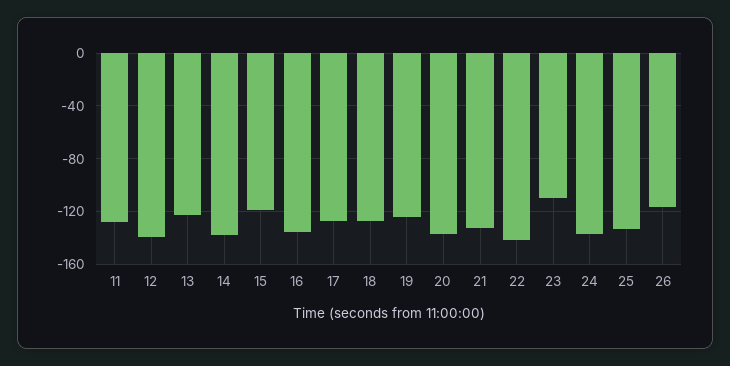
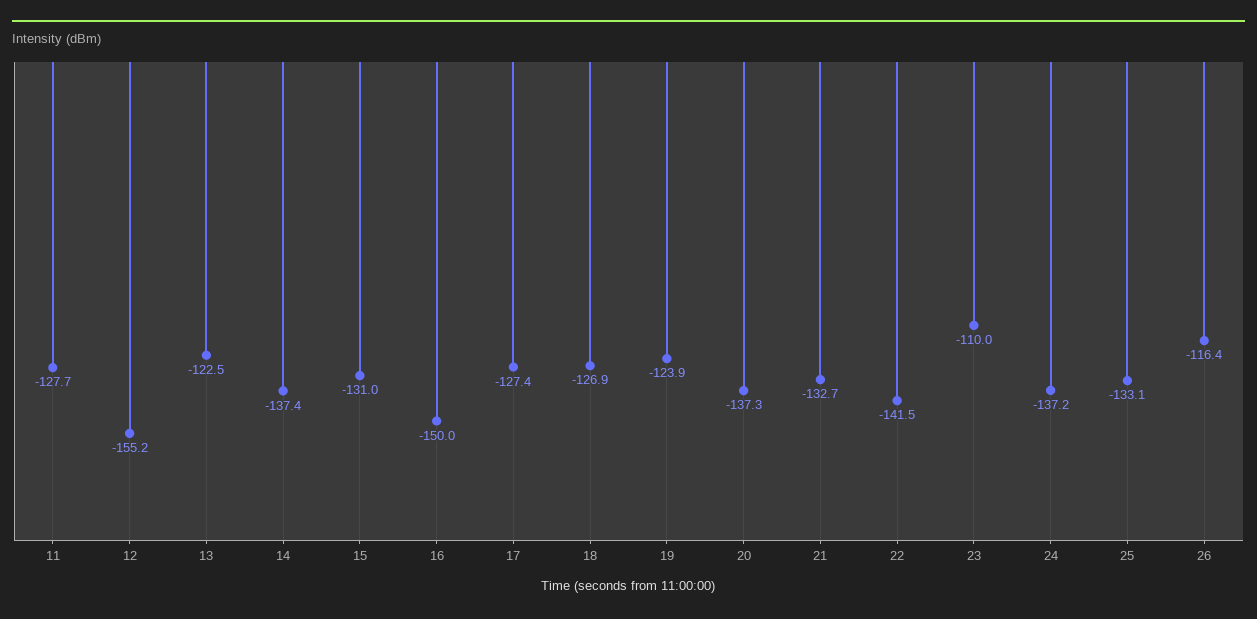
12: -140 -> -155.2
15: -120 -> -131
16: -135 -> -150

